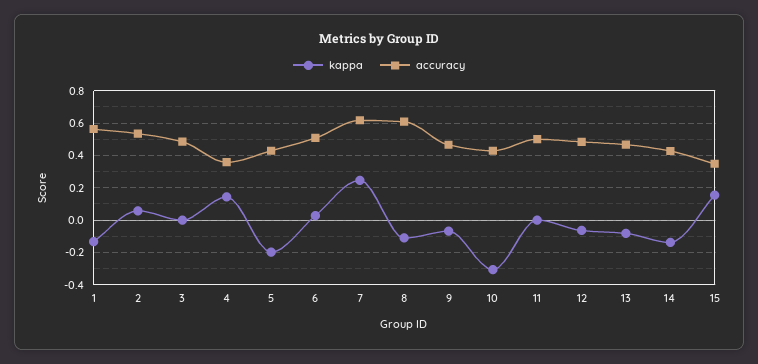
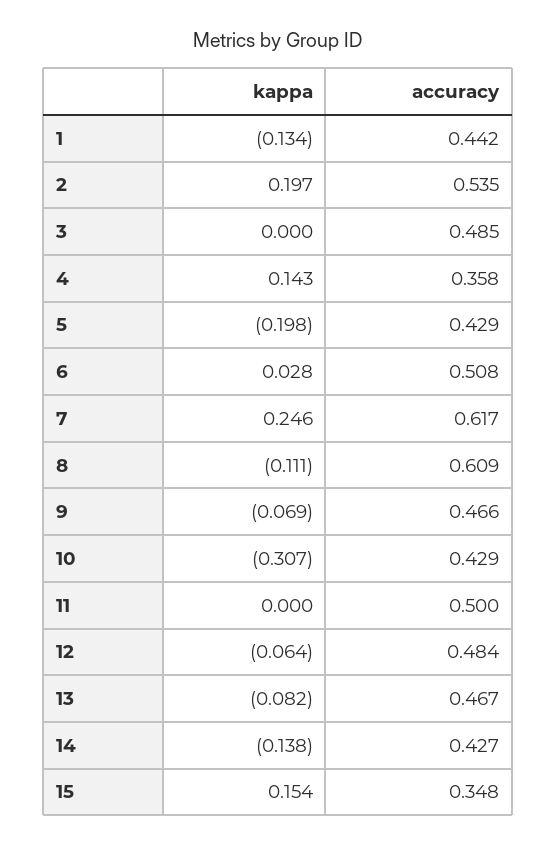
accuracy, 1: 0.55 -> 0.442
kappa, 2: 0.05 -> 0.197

